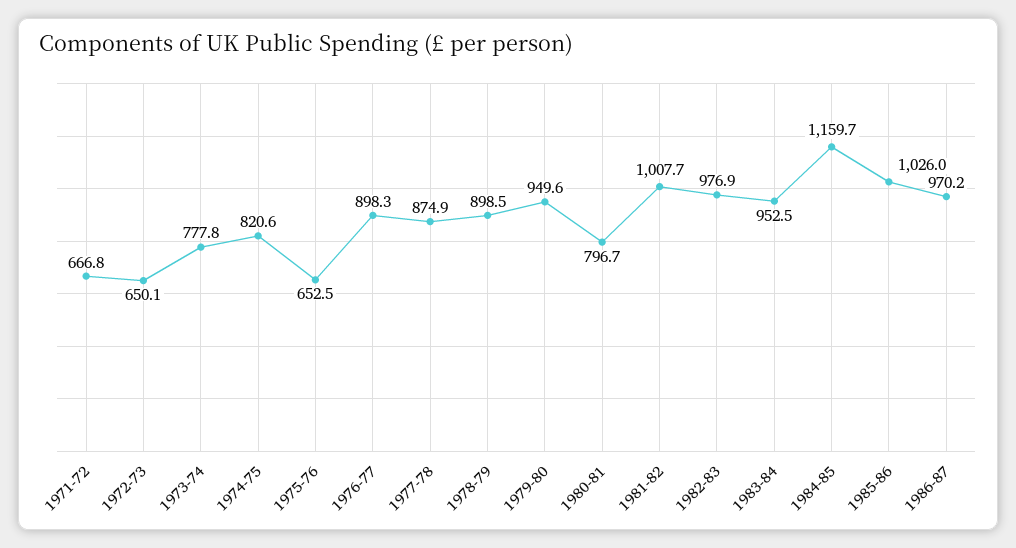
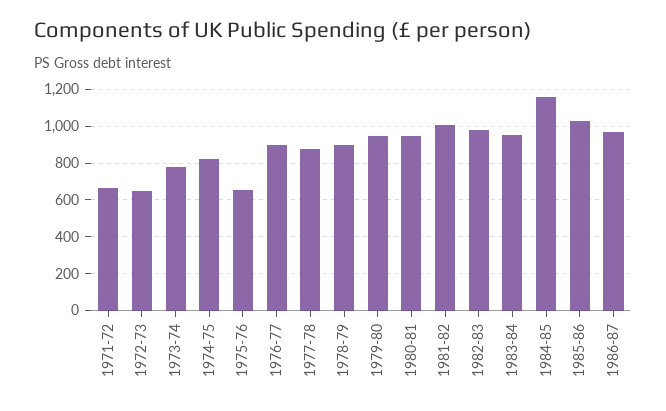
1980-81: 796.7 -> 950

